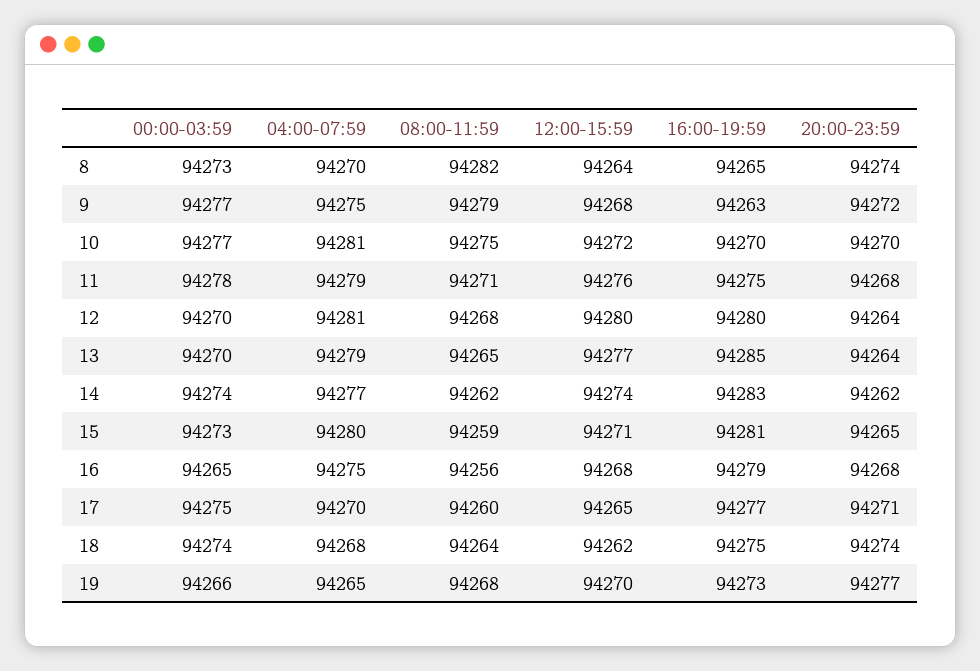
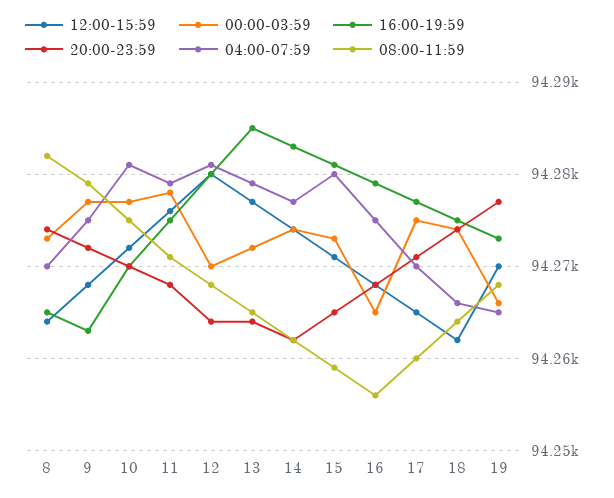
00:00-03:59, 13: 94270 -> 94272
04:00-07:59, 18: 94268 -> 94266

